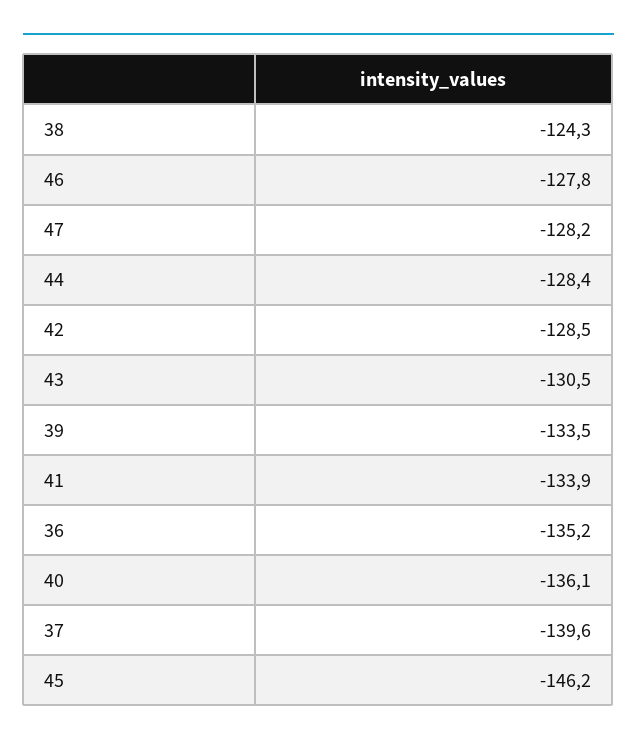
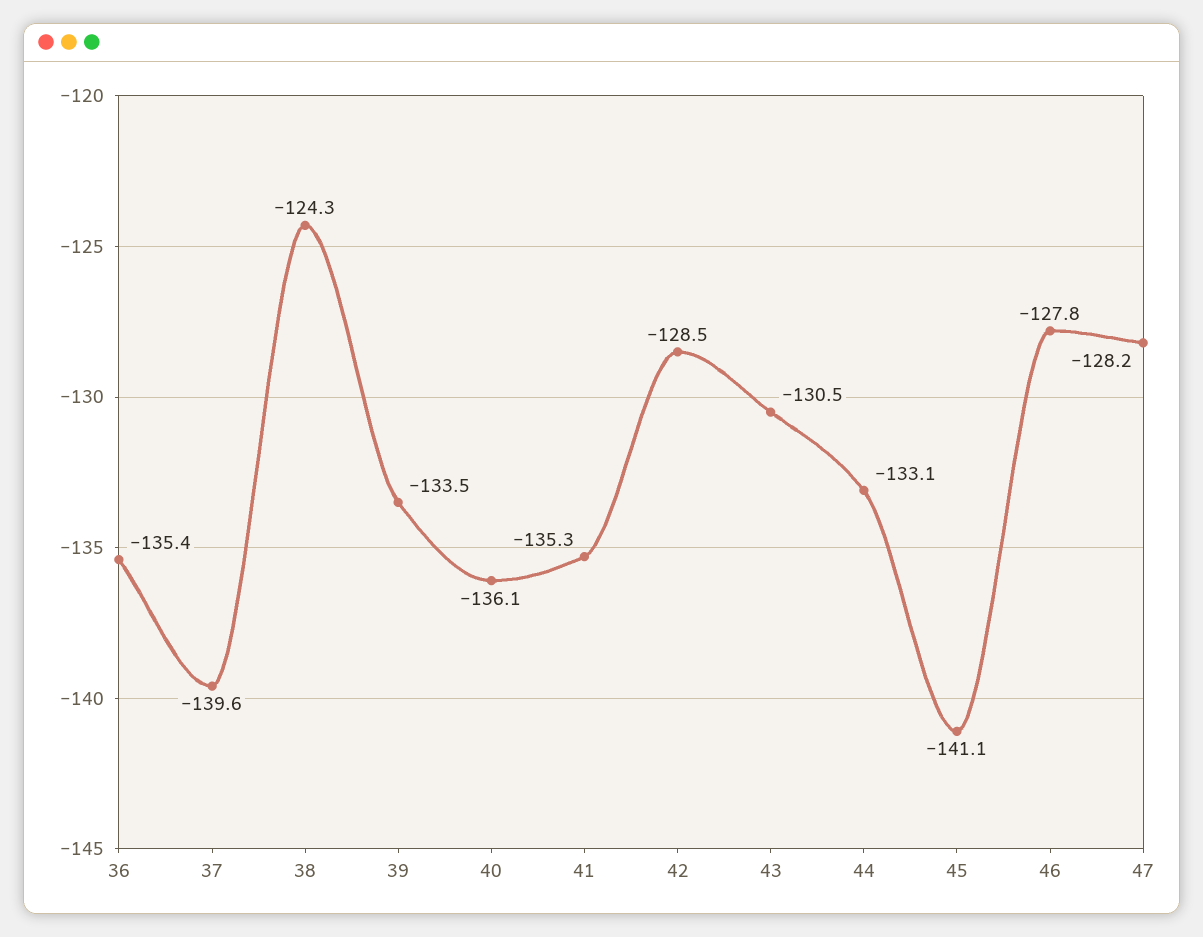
44: -128.4 -> -133.1
41: -133.9 -> -135.3
36: -135.2 -> -135.4
45: -146.2 -> -141.1

